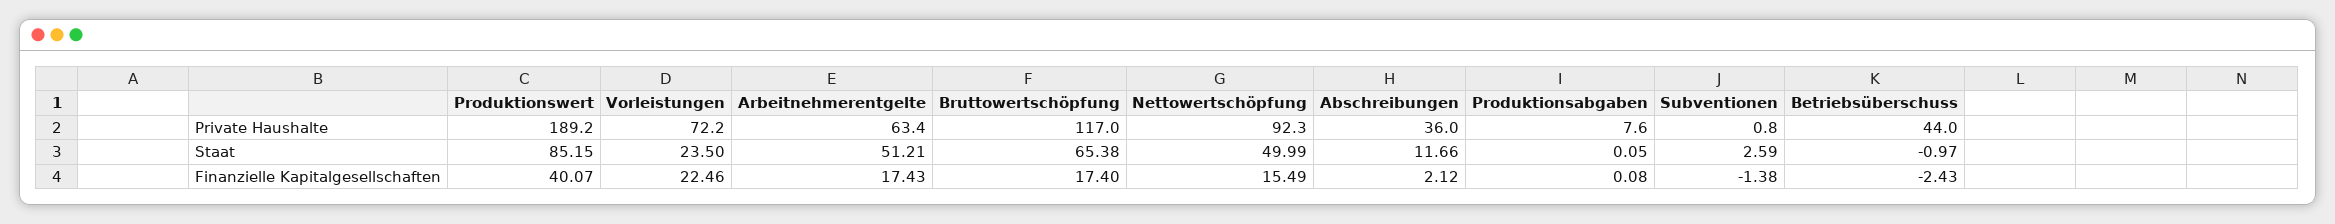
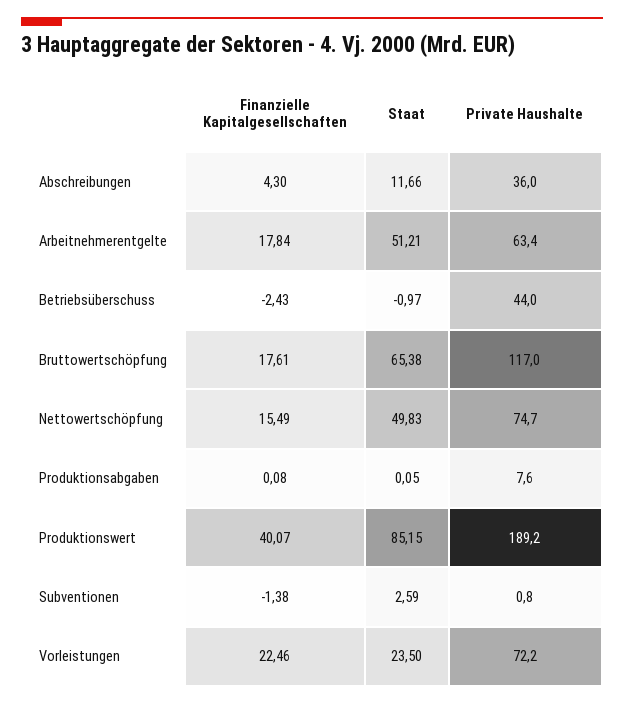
Nettowertschöpfung, Private Haushalte: 92.3 -> 74.7
Nettowertschöpfung, Staat: 49.99 -> 49.83
Arbeitnehmerentgelte, Finanzielle Kapitalgesellschaften: 17.43 -> 17.84
Bruttowertschöpfung, Finanzielle Kapitalgesellschaften: 17.4 -> 17.61
Abschreibungen, Finanzielle Kapitalgesellschaften: 2.12 -> 4.3

